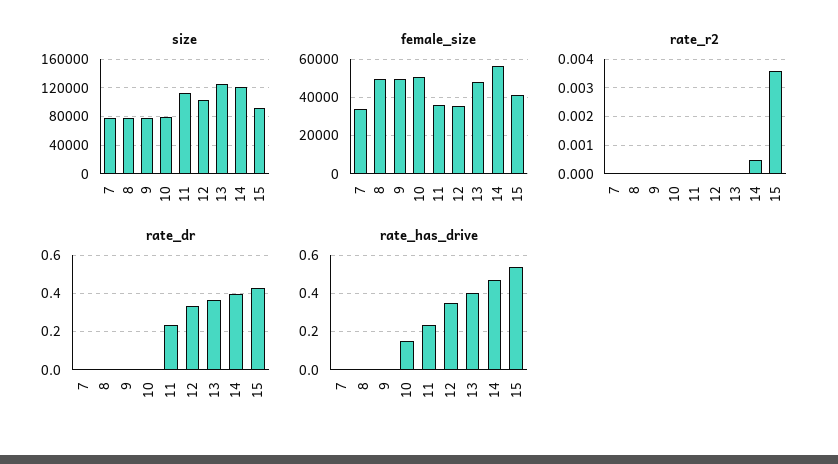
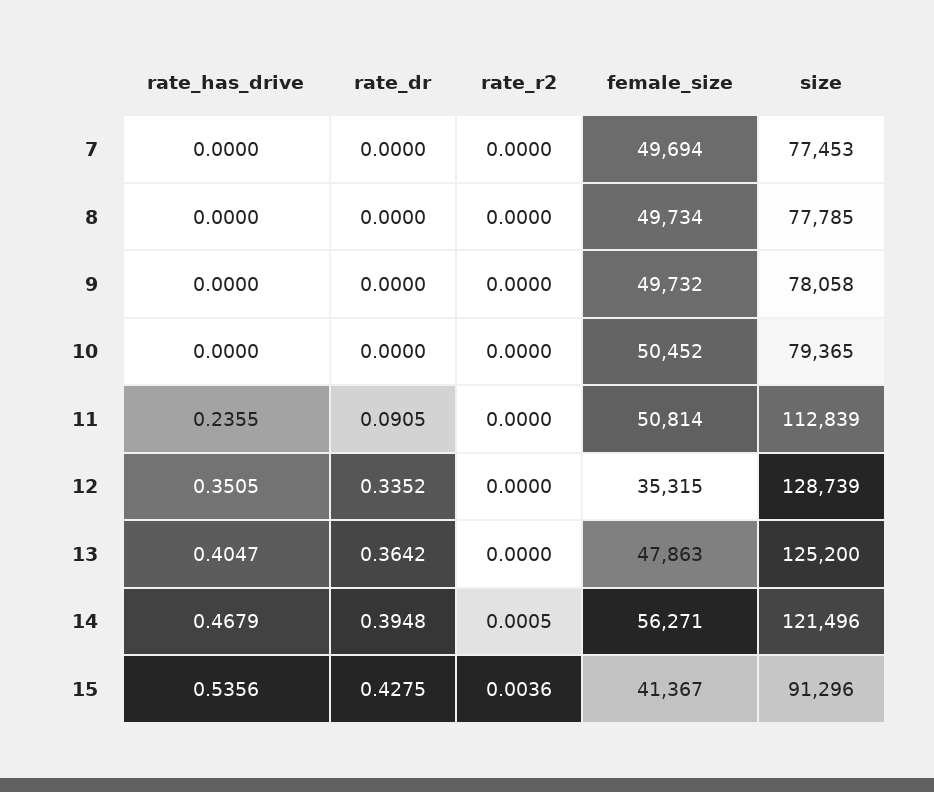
size, 12: 100000 -> 128739
female_size, 7: 35000 -> 49694
female_size, 11: 35000 -> 50814
rate_dr, 11: 0.25 -> 0.0905
rate_has_drive, 10: 0.15 -> 0

